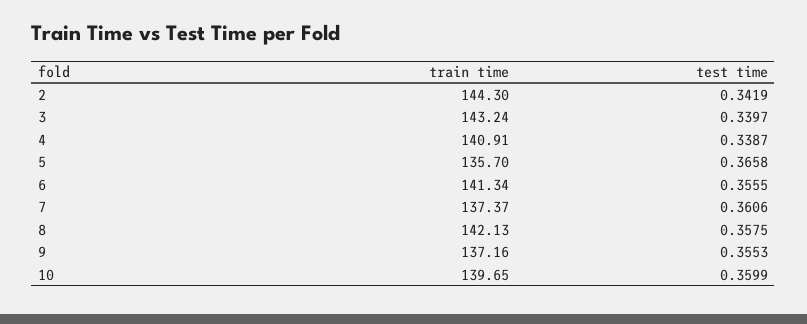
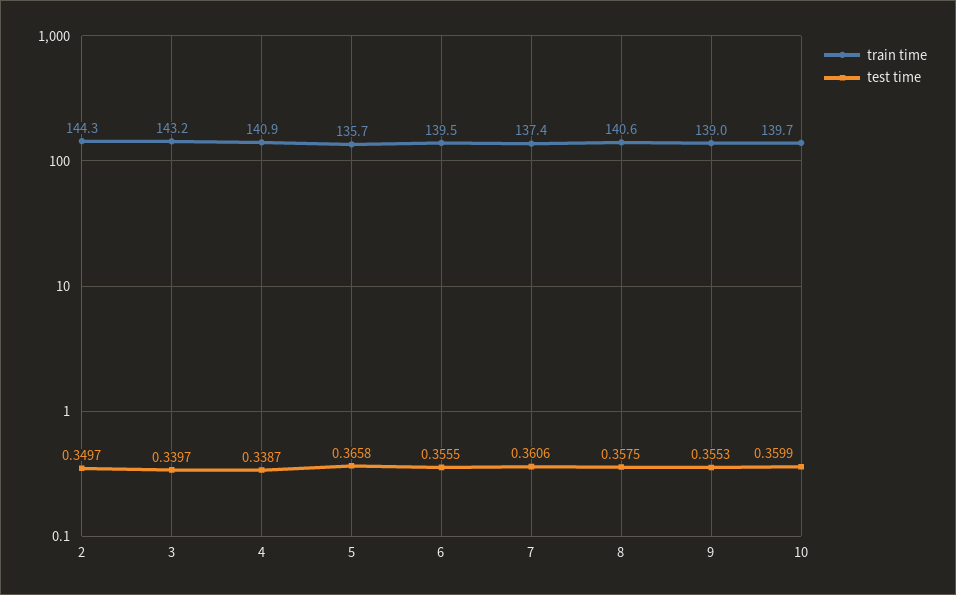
test time, 2: 0.3419 -> 0.3497
train time, 6: 141.34 -> 139.5
train time, 8: 142.13 -> 140.6
train time, 9: 137.16 -> 139

